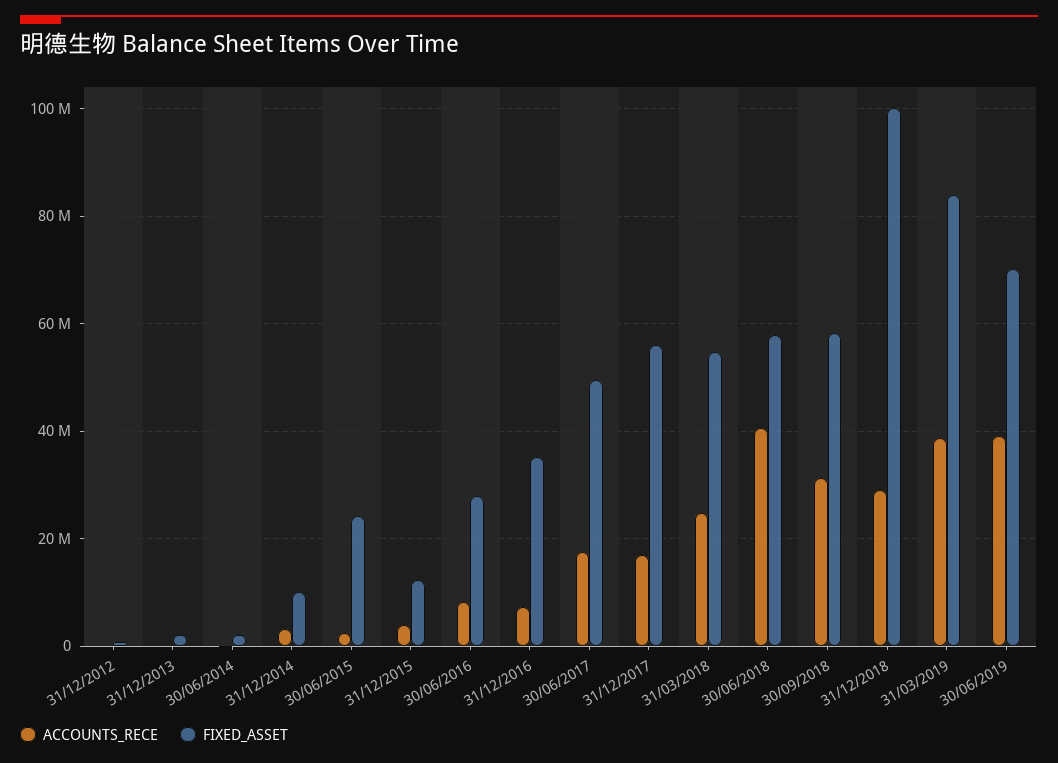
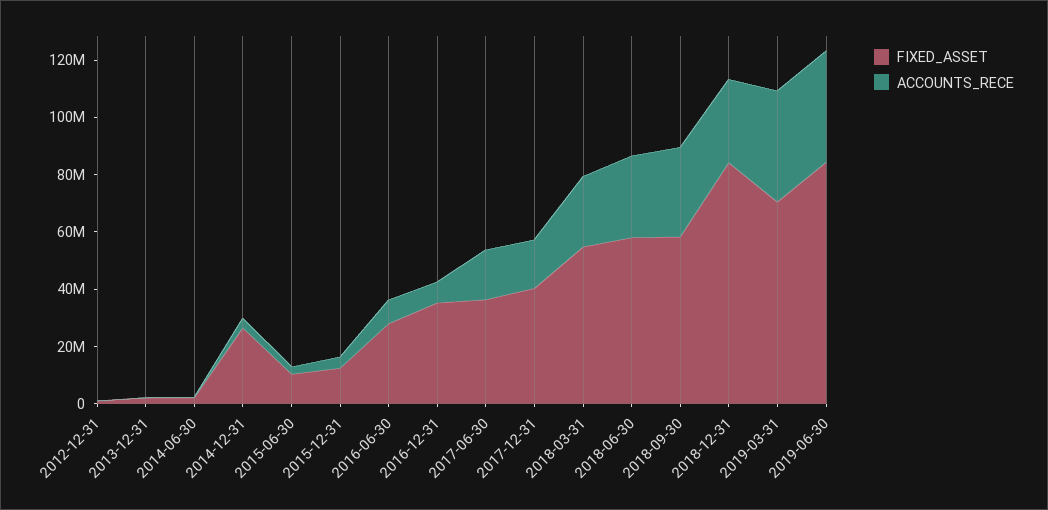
FIXED_ASSET, 31/12/2014: 10000000 -> 25000000
FIXED_ASSET, 30/06/2015: 24000000 -> 10000000
FIXED_ASSET, 30/06/2017: 50000000 -> 35000000
FIXED_ASSET, 31/12/2017: 56000000 -> 40000000
ACCOUNTS_RECE, 30/06/2018: 40000000 -> 30000000
FIXED_ASSET, 31/12/2018: 100000000 -> 85000000
FIXED_ASSET, 31/03/2019: 84000000 -> 70000000
FIXED_ASSET, 30/06/2019: 70000000 -> 85000000

